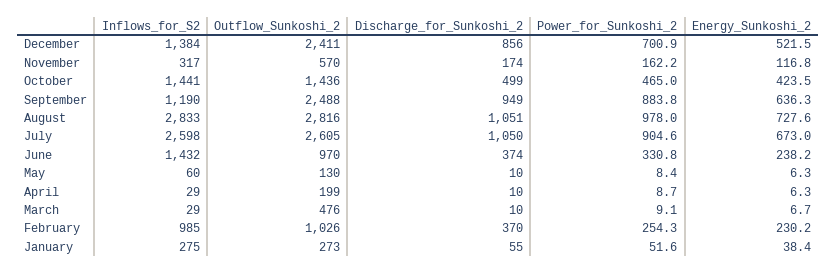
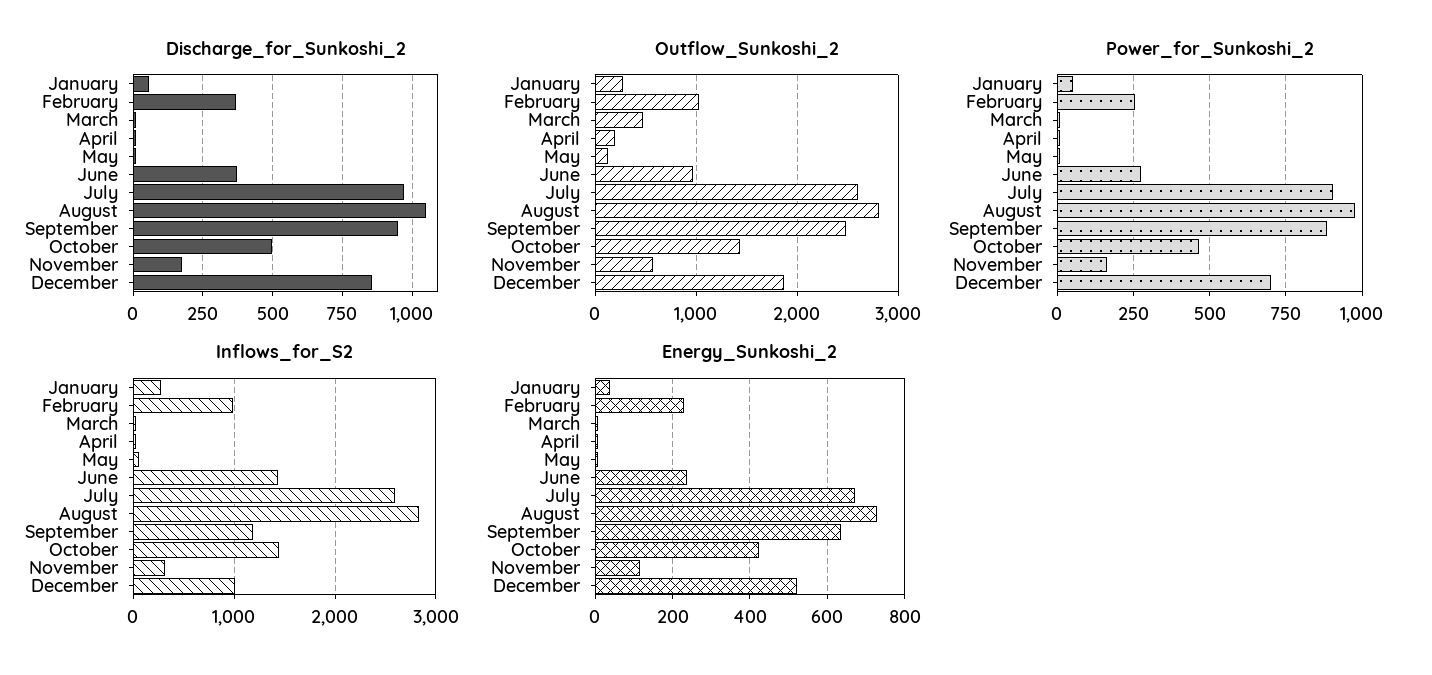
Inflows_for_S2, December: 1384 -> 1000
Outflow_Sunkoshi_2, December: 2411 -> 1900
Discharge_for_Sunkoshi_2, July: 1050 -> 975
Power_for_Sunkoshi_2, June: 330.8 -> 275

